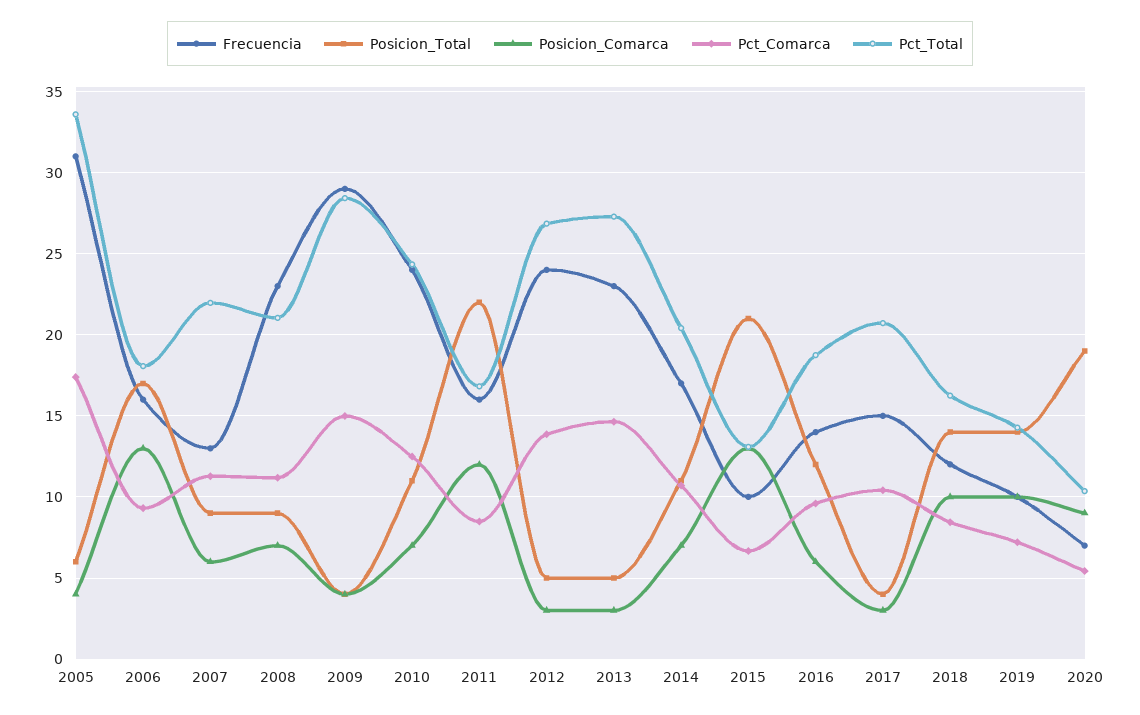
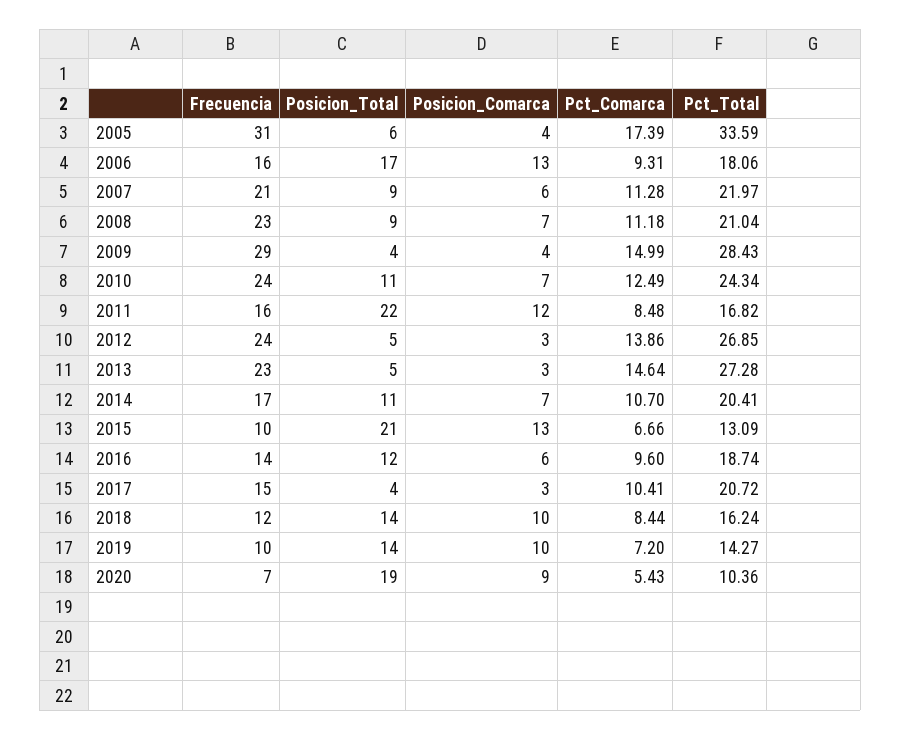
Frecuencia, 2007: 13 -> 21

